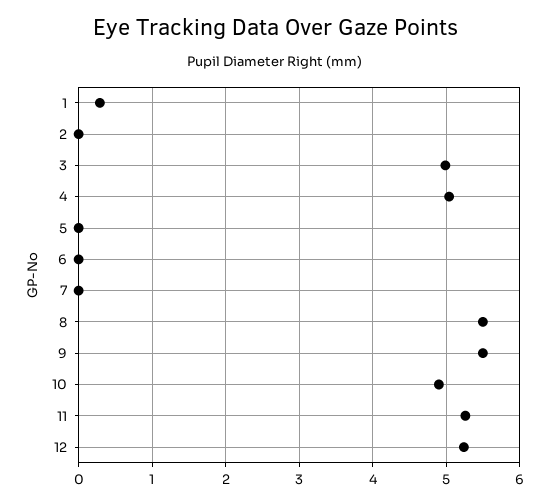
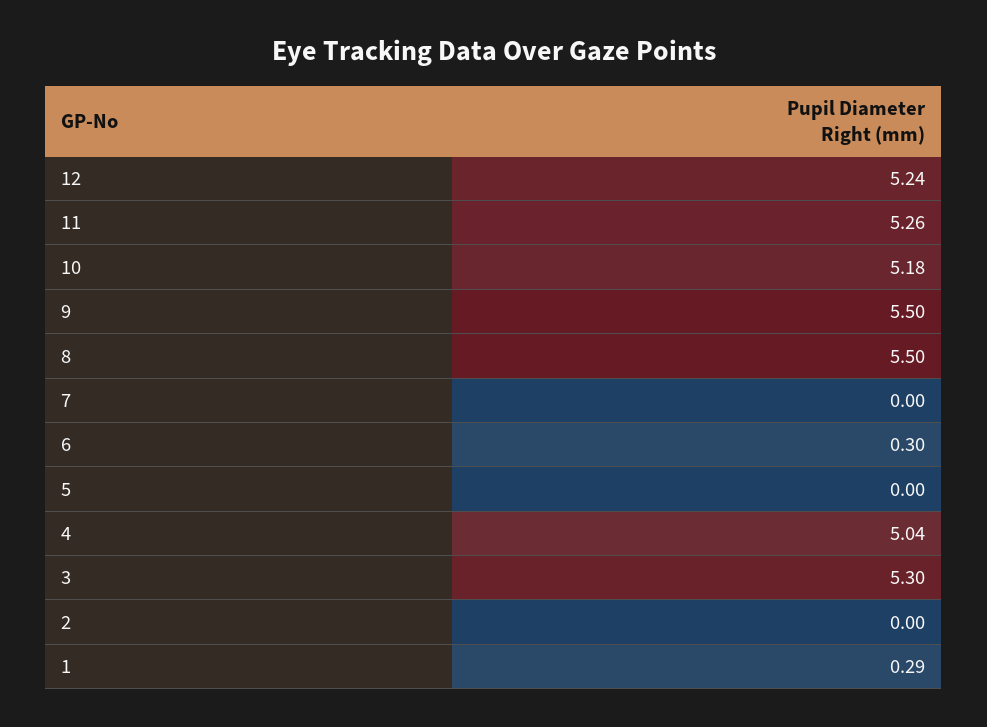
3: 5 -> 5.3
6: 0 -> 0.3
10: 4.9 -> 5.18

